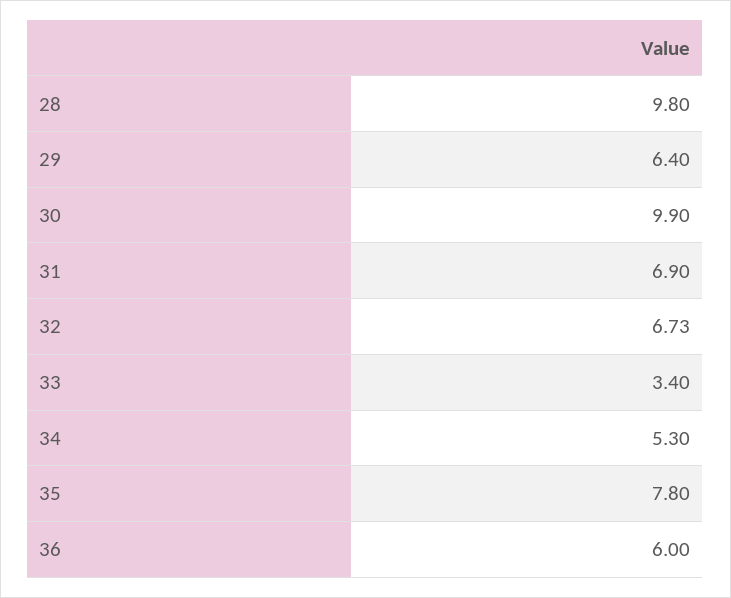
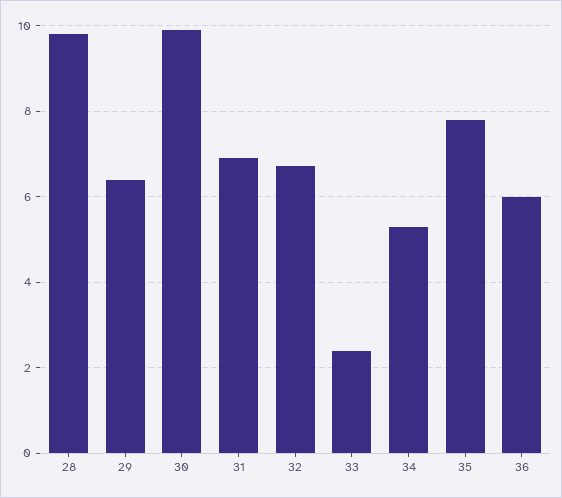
33: 3.4 -> 2.4

